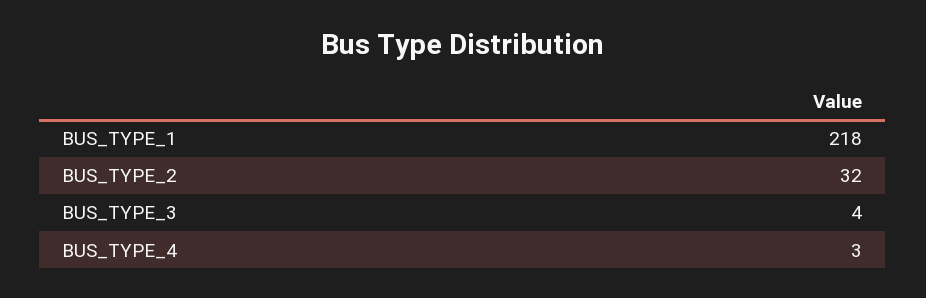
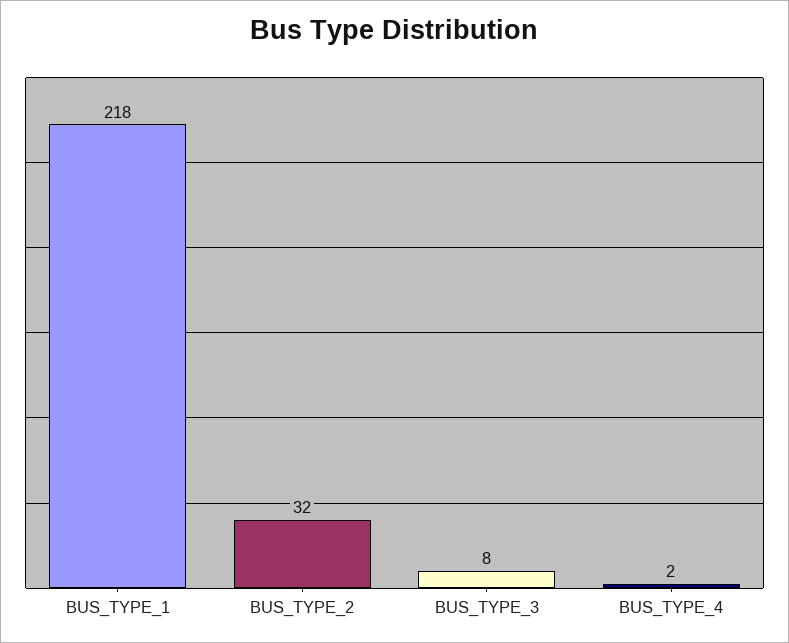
BUS_TYPE_3: 4 -> 8
BUS_TYPE_4: 3 -> 2

